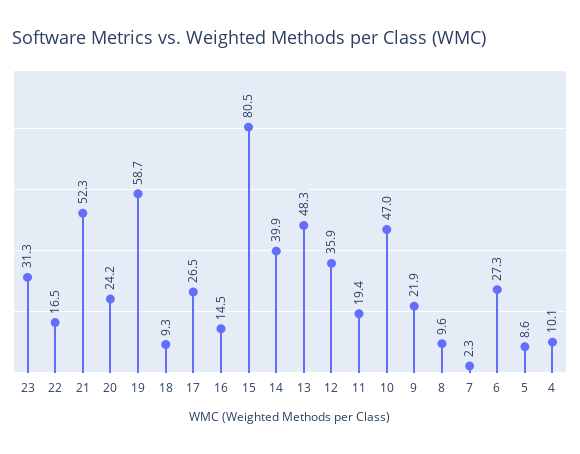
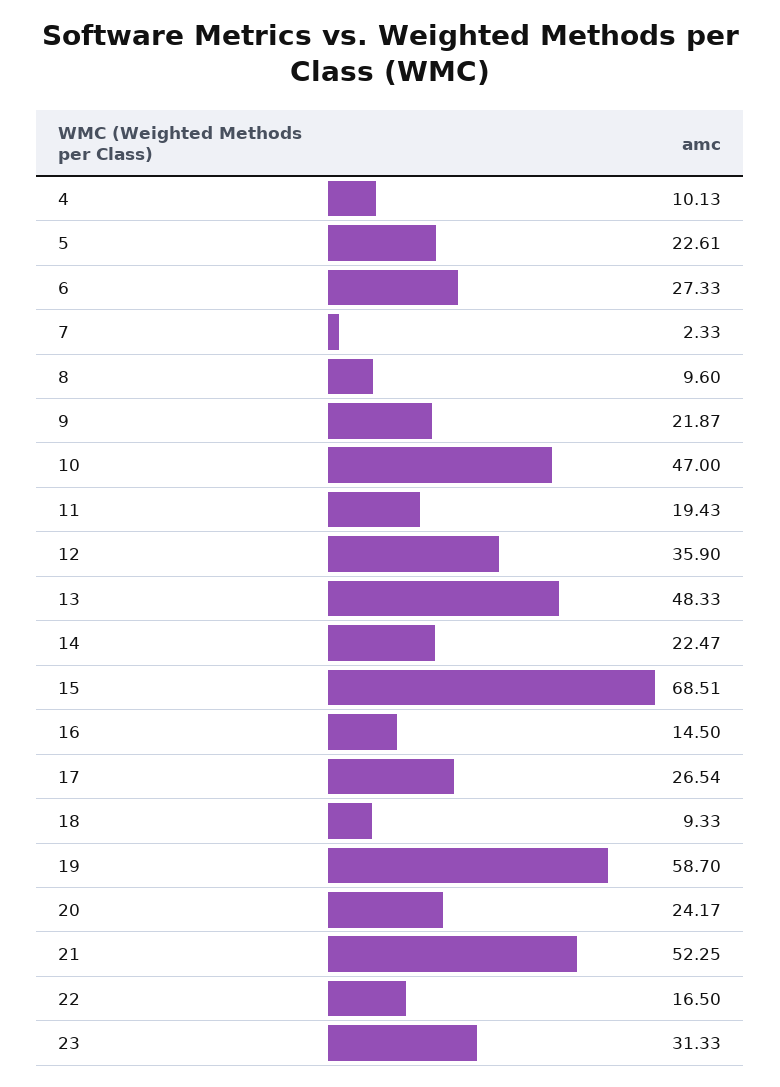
15: 80.5 -> 68.51
14: 39.9 -> 22.47
5: 8.6 -> 22.61

